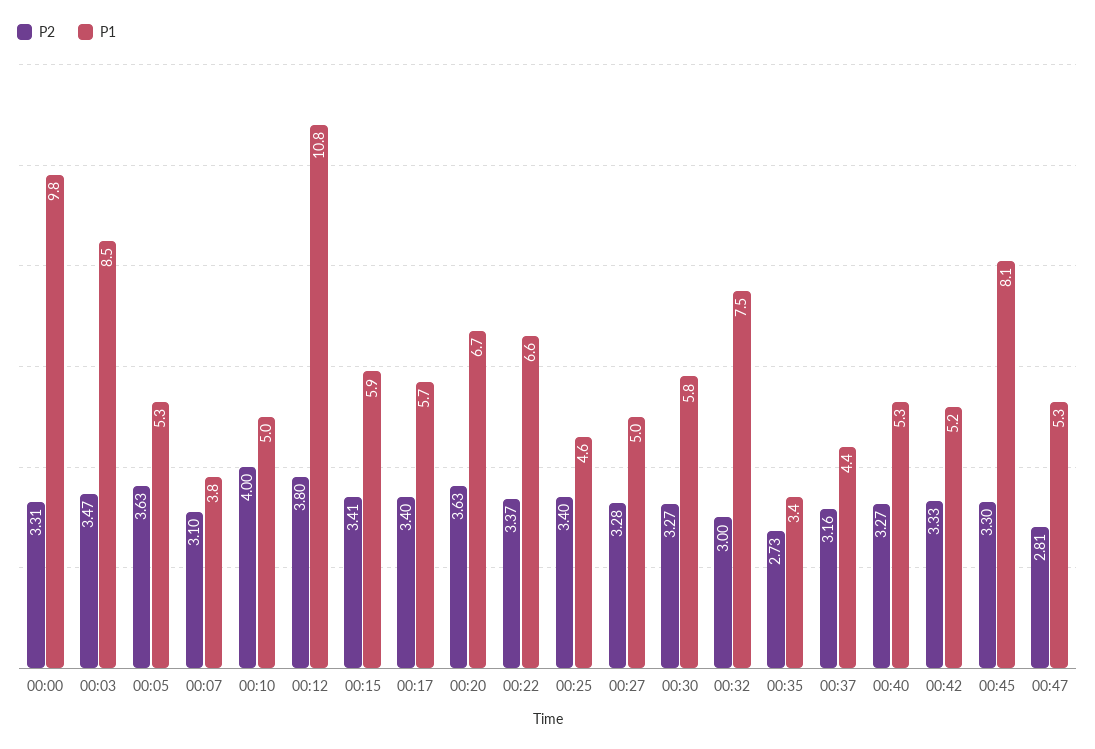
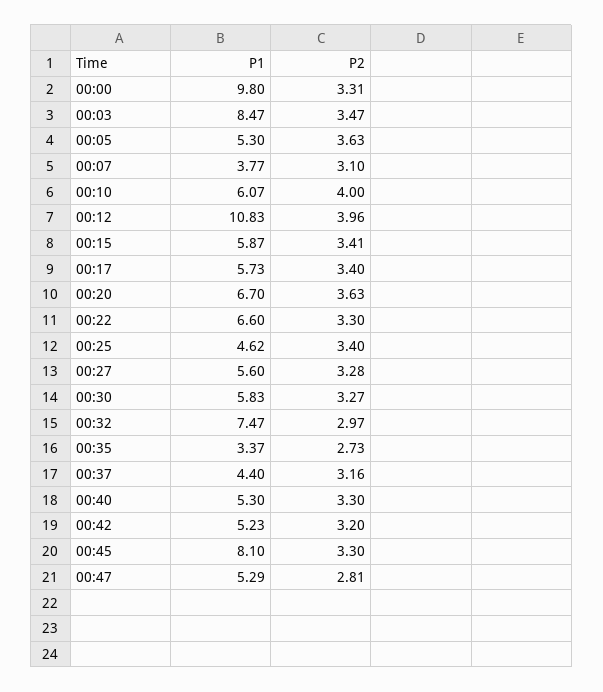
P1, 00:10: 5 -> 6.07
P2, 00:12: 3.8 -> 3.96
P2, 00:22: 3.37 -> 3.3
P1, 00:27: 5 -> 5.6
P2, 00:32: 3 -> 2.97
P2, 00:40: 3.27 -> 3.3
P2, 00:42: 3.33 -> 3.2

